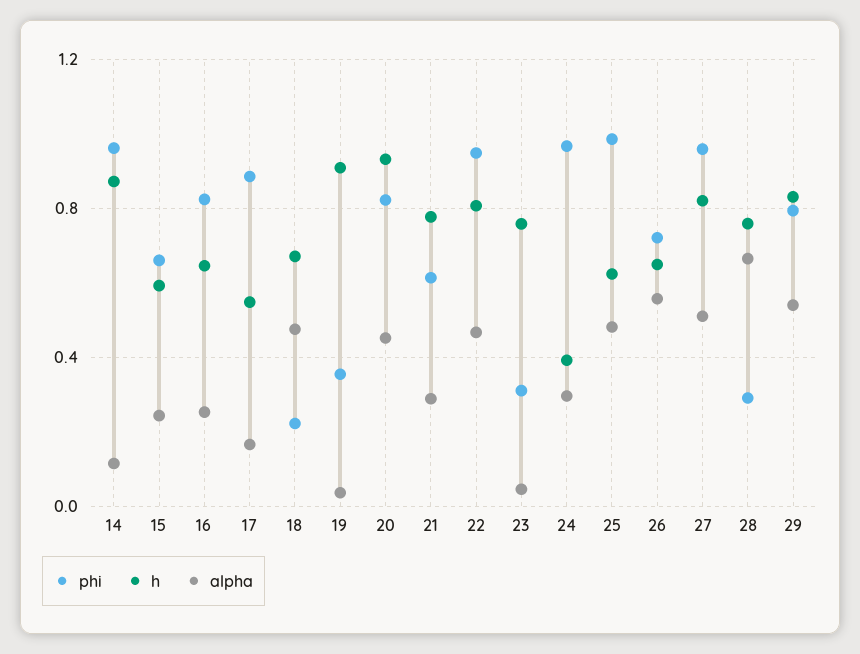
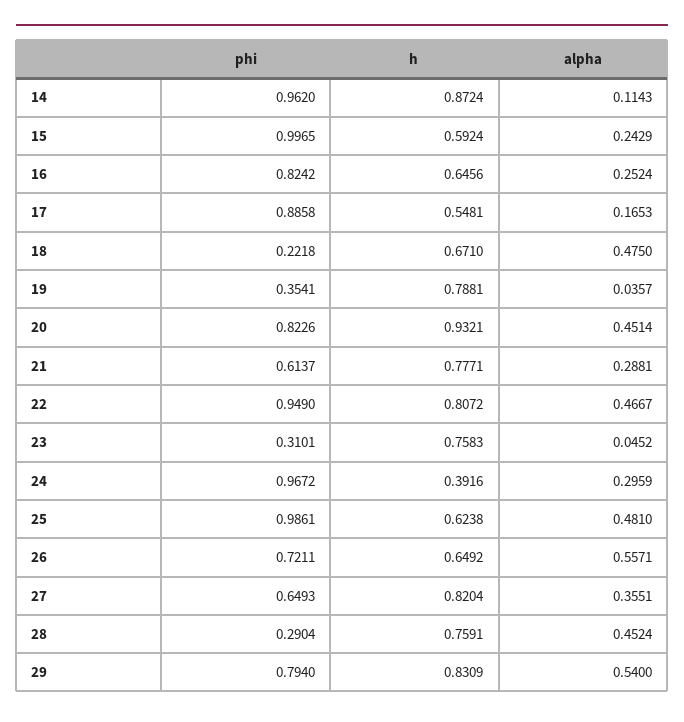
phi, 15: 0.65 -> 0.9965
h, 19: 0.9 -> 0.7881
phi, 27: 0.95 -> 0.6493
alpha, 27: 0.5 -> 0.3551
alpha, 28: 0.65 -> 0.4524

